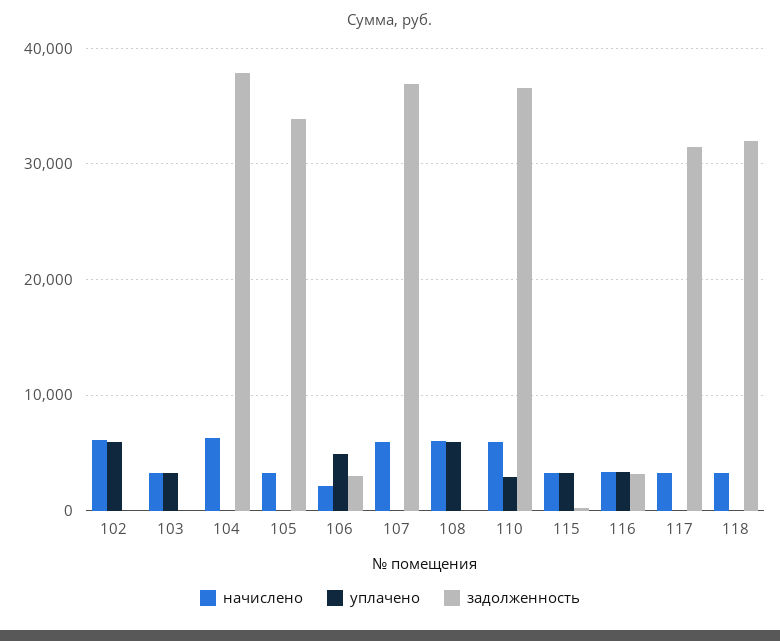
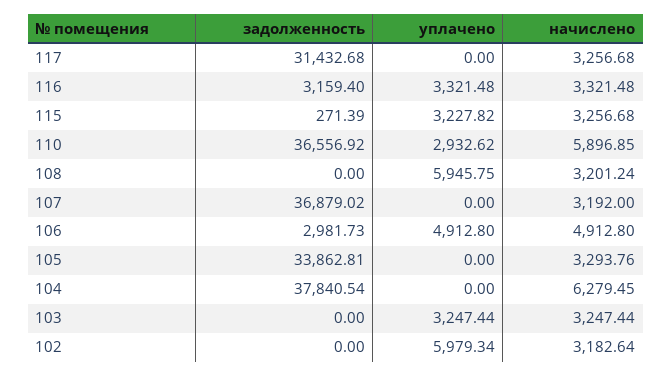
начислено, 102: 6000 -> 3182.64
начислено, 106: 2000 -> 4912.8
начислено, 107: 6000 -> 3192
начислено, 108: 6000 -> 3201.24
начислено, 118: 3000 -> none
уплачено, 118: 0 -> none
задолженность, 118: 32000 -> none

